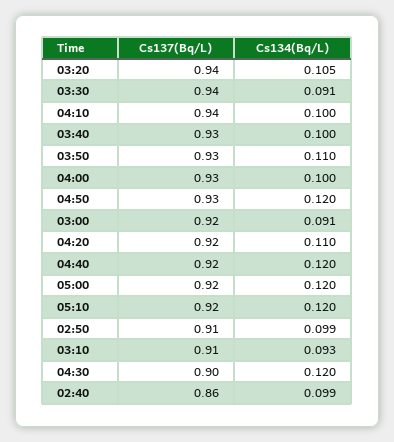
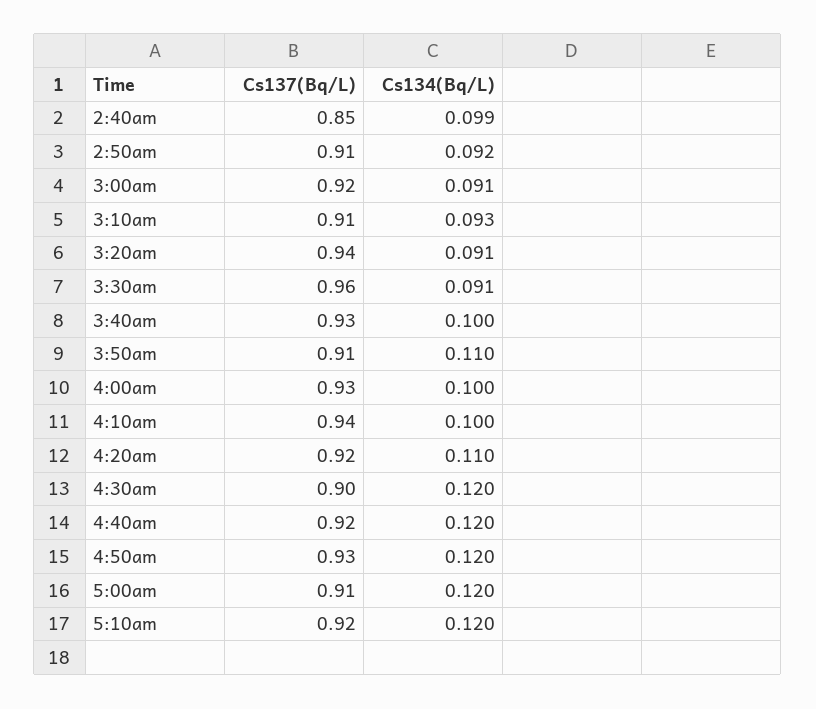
Cs134(Bq/L), 03:20: 0.105 -> 0.091
Cs137(Bq/L), 03:30: 0.94 -> 0.96
Cs137(Bq/L), 03:50: 0.93 -> 0.91
Cs137(Bq/L), 05:00: 0.92 -> 0.91
Cs134(Bq/L), 02:50: 0.099 -> 0.092
Cs137(Bq/L), 02:40: 0.86 -> 0.85

